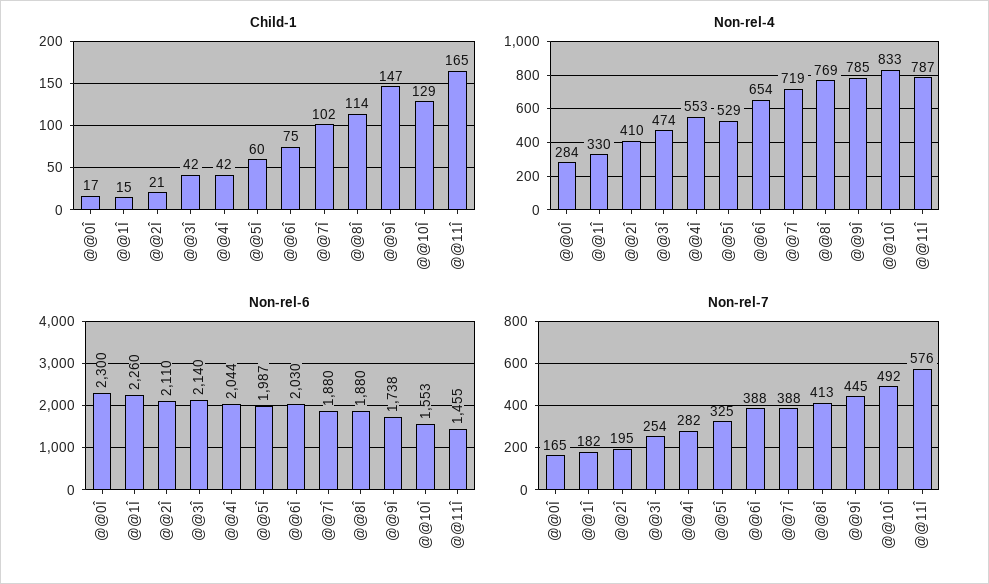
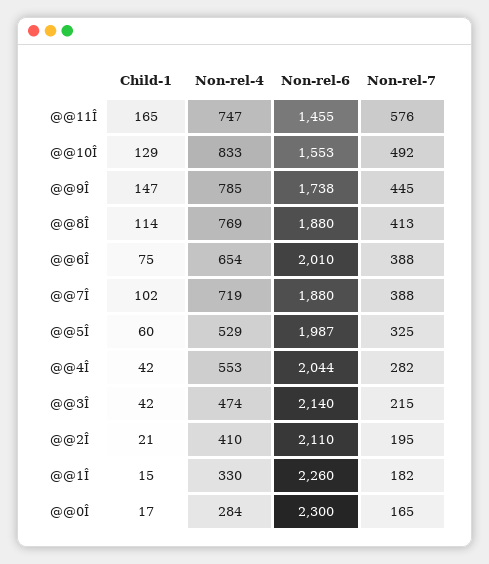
Non-rel-4, @@11Î: 787 -> 747
Non-rel-6, @@6Î: 2030 -> 2010
Non-rel-7, @@3Î: 254 -> 215

